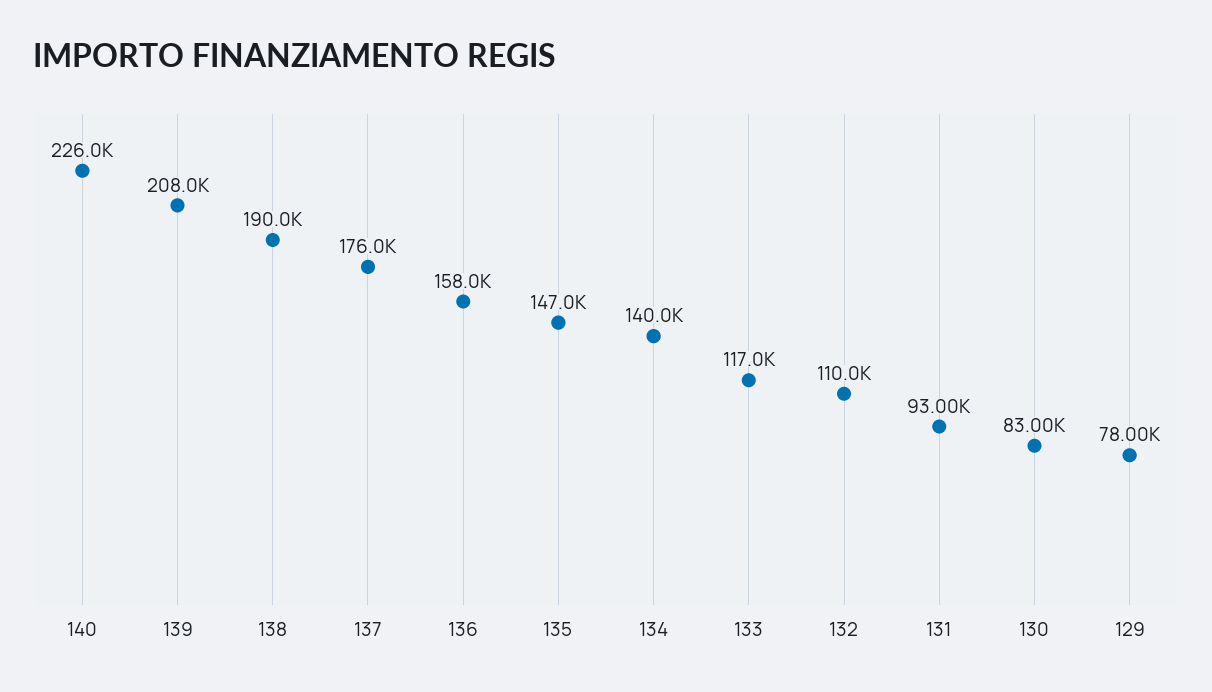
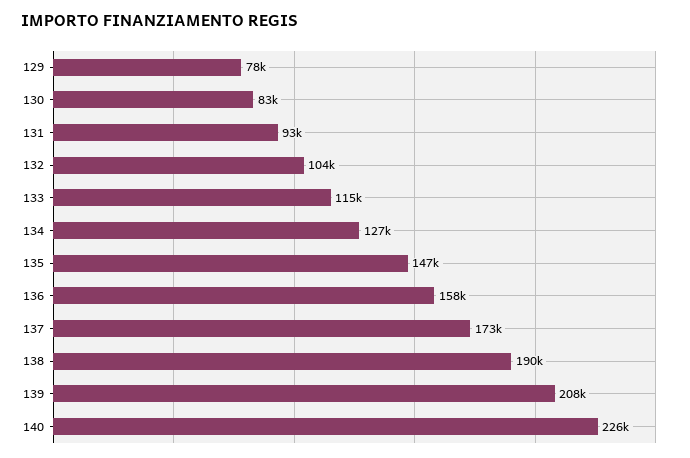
137: 176000 -> 173000
134: 140000 -> 127000
133: 117000 -> 115000
132: 110000 -> 104000

